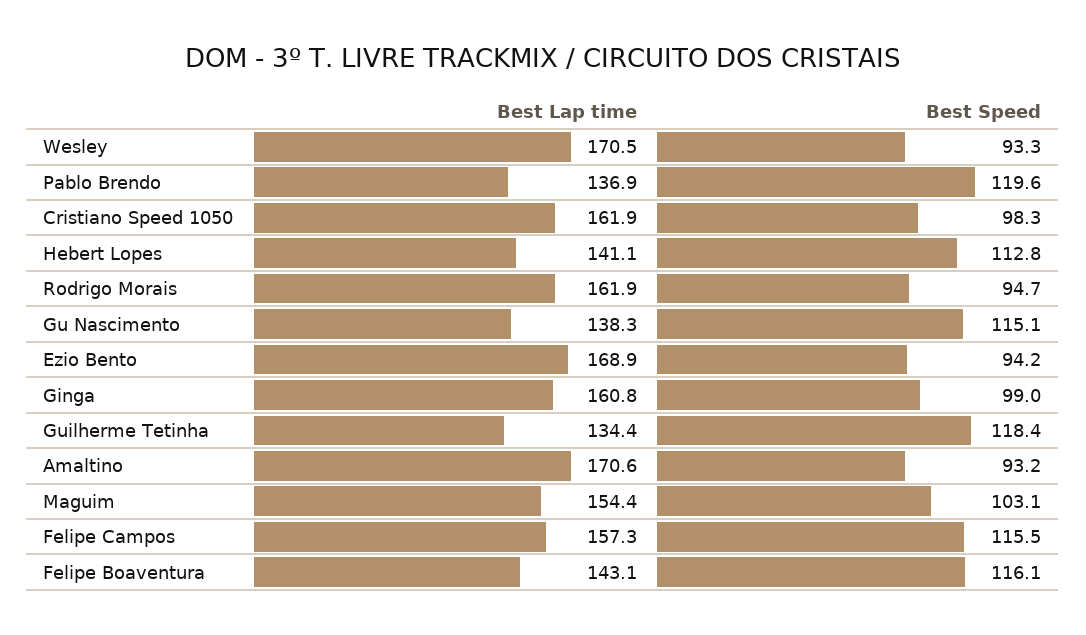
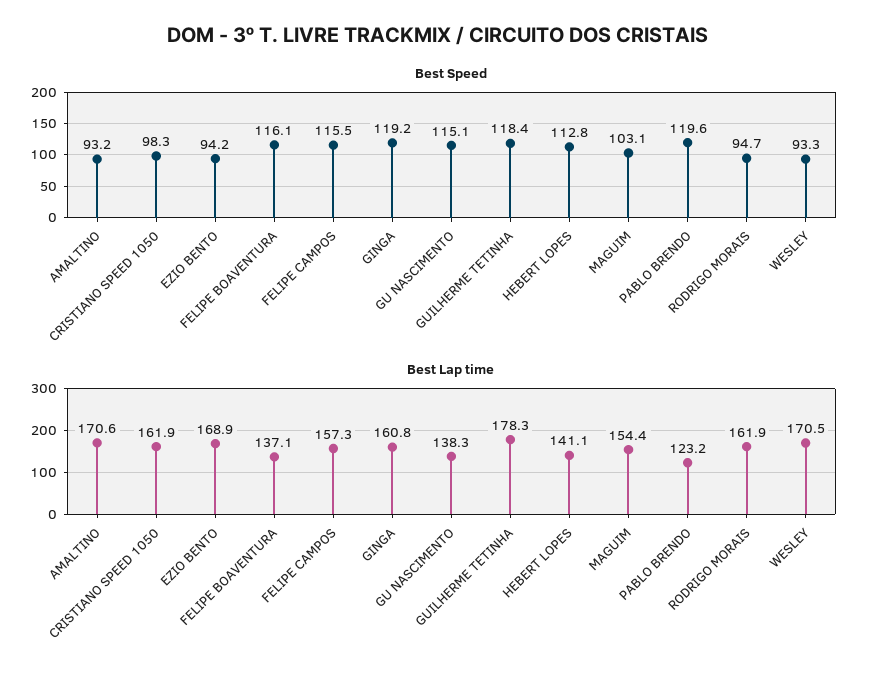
Best Lap time, Pablo Brendo: 136.9 -> 123.2
Best Speed, Ginga: 99 -> 119.2
Best Lap time, Guilherme Tetinha: 134.4 -> 178.3
Best Lap time, Felipe Boaventura: 143.1 -> 137.1

